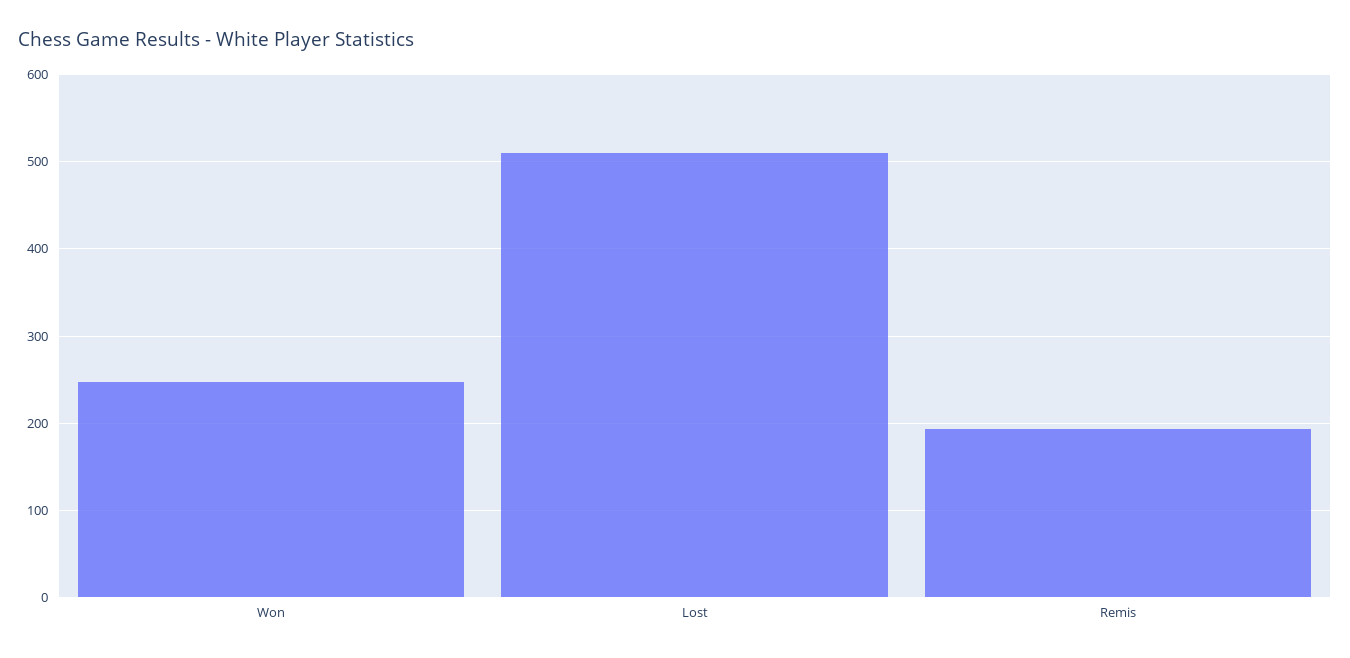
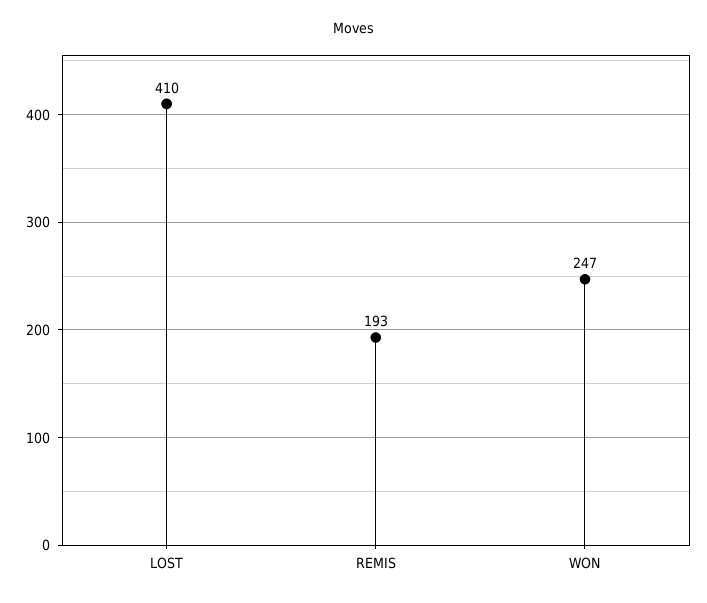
Lost: 510 -> 410

